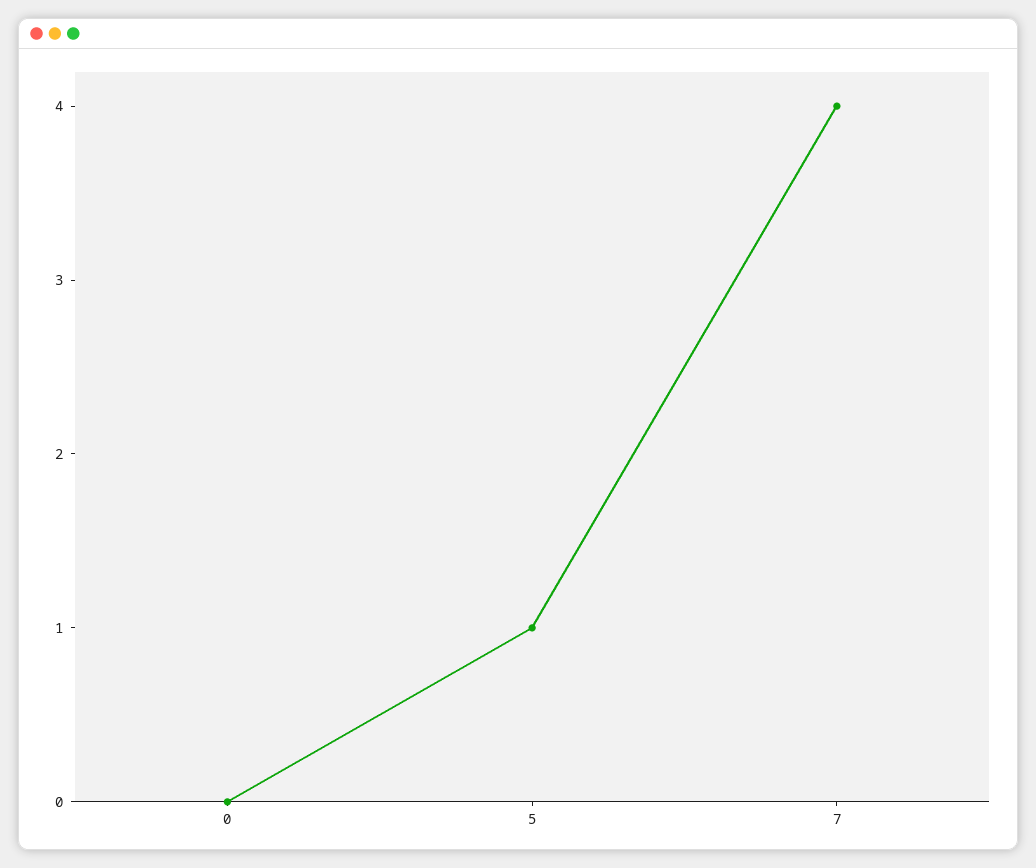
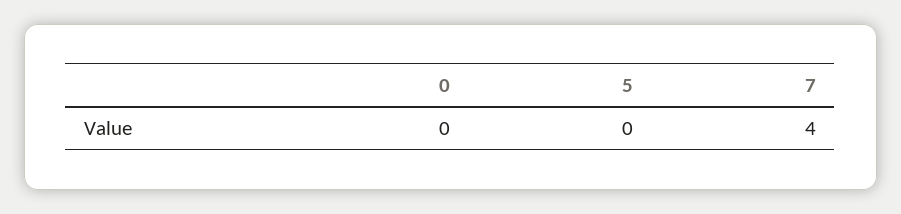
5: 1 -> 0

